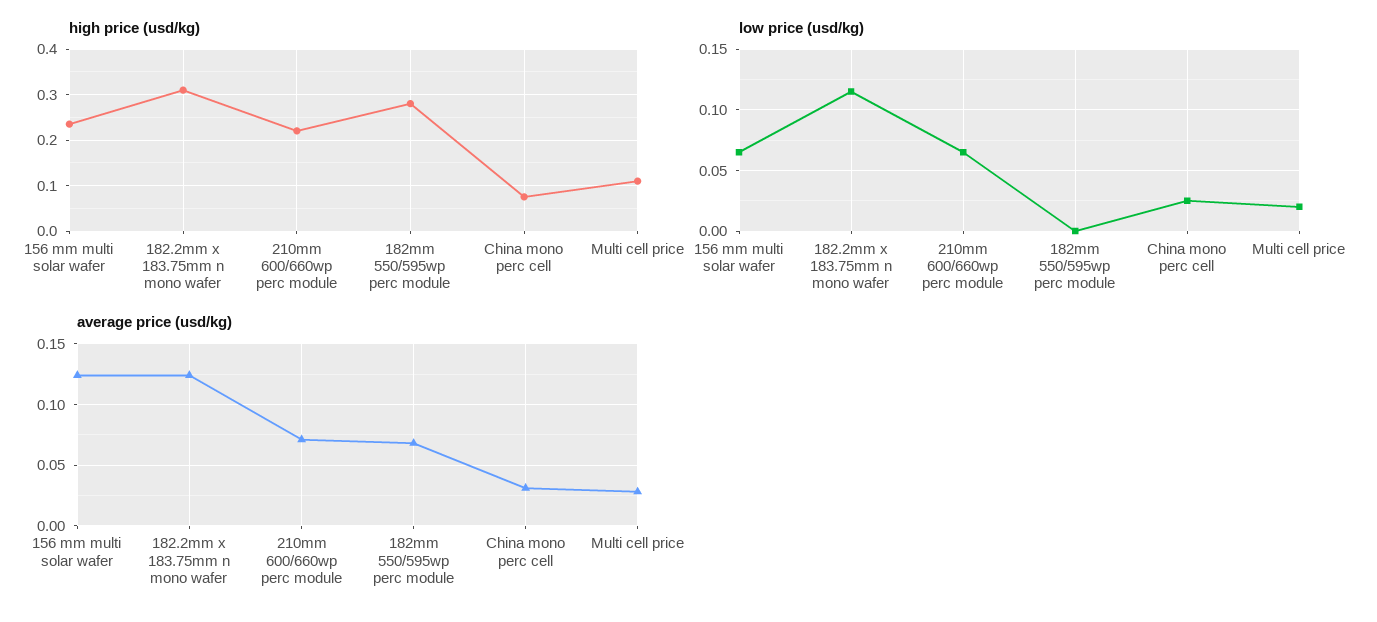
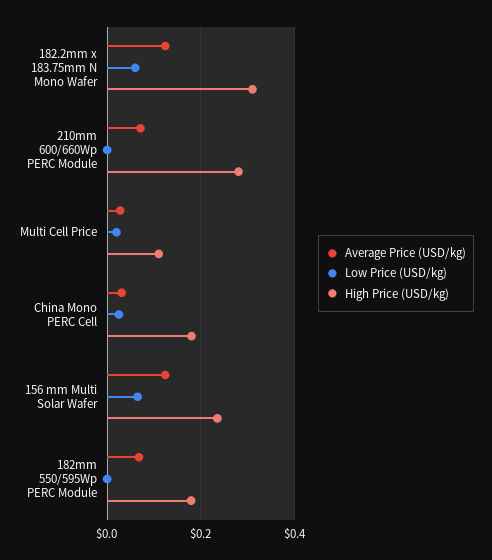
high price (usd/kg), 210mm 600/660wp perc module: 0.22 -> 0.28
high price (usd/kg), 182mm 550/595wp perc module: 0.28 -> 0.18
high price (usd/kg), China mono perc cell: 0.08 -> 0.18
low price (usd/kg), 182.2mm x 183.75mm n mono wafer: 0.115 -> 0.06
low price (usd/kg), 210mm 600/660wp perc module: 0.065 -> 0

